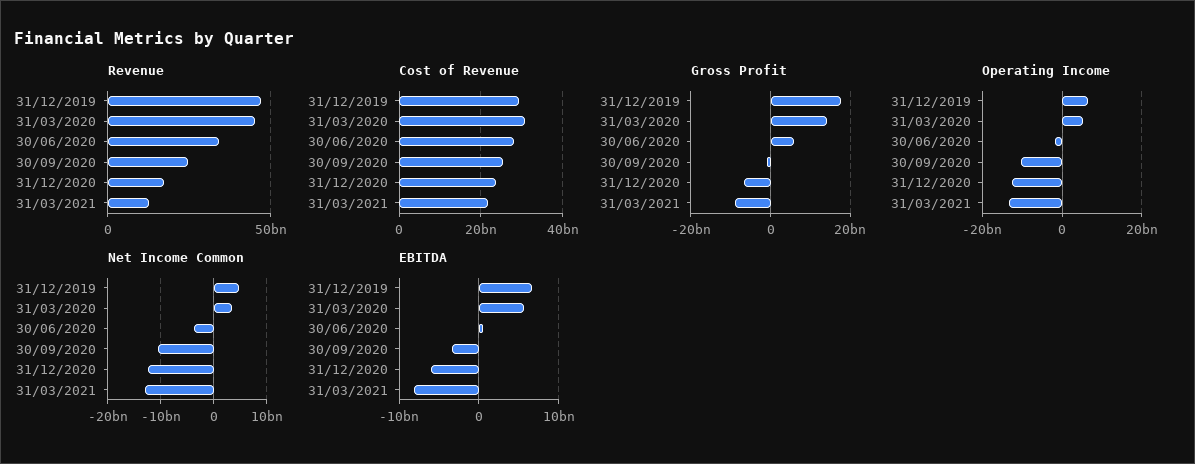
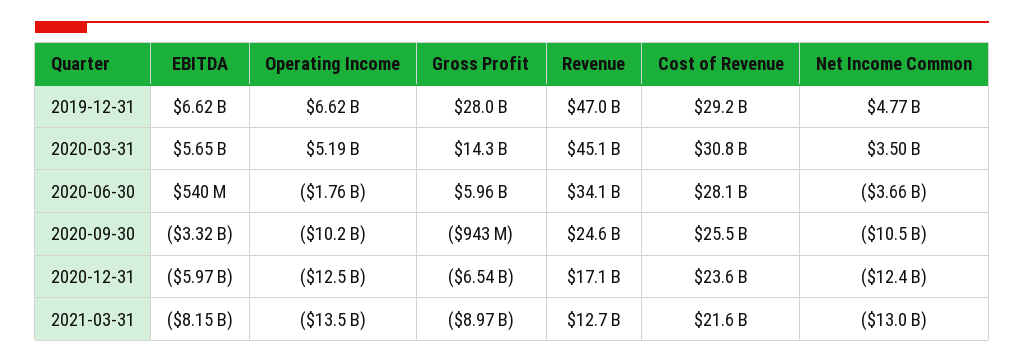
Gross Profit, 31/12/2019: 18000000000 -> 28000000000

